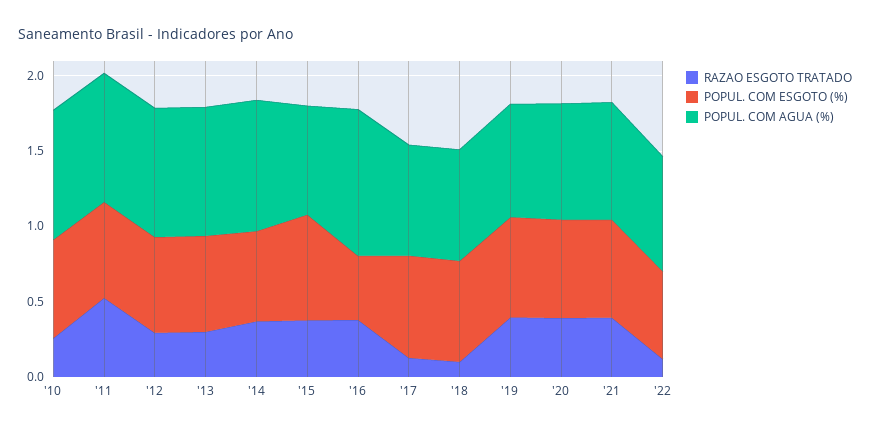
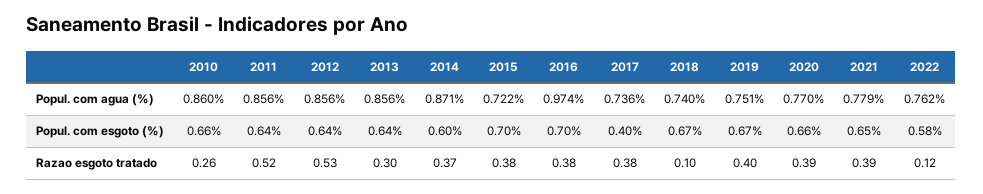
RAZAO ESGOTO TRATADO, '12: 0.3 -> 0.53
POPUL. COM ESGOTO (%), '16: 0.4 -> 0.7
RAZAO ESGOTO TRATADO, '17: 0.1 -> 0.38
POPUL. COM ESGOTO (%), '17: 0.7 -> 0.4

